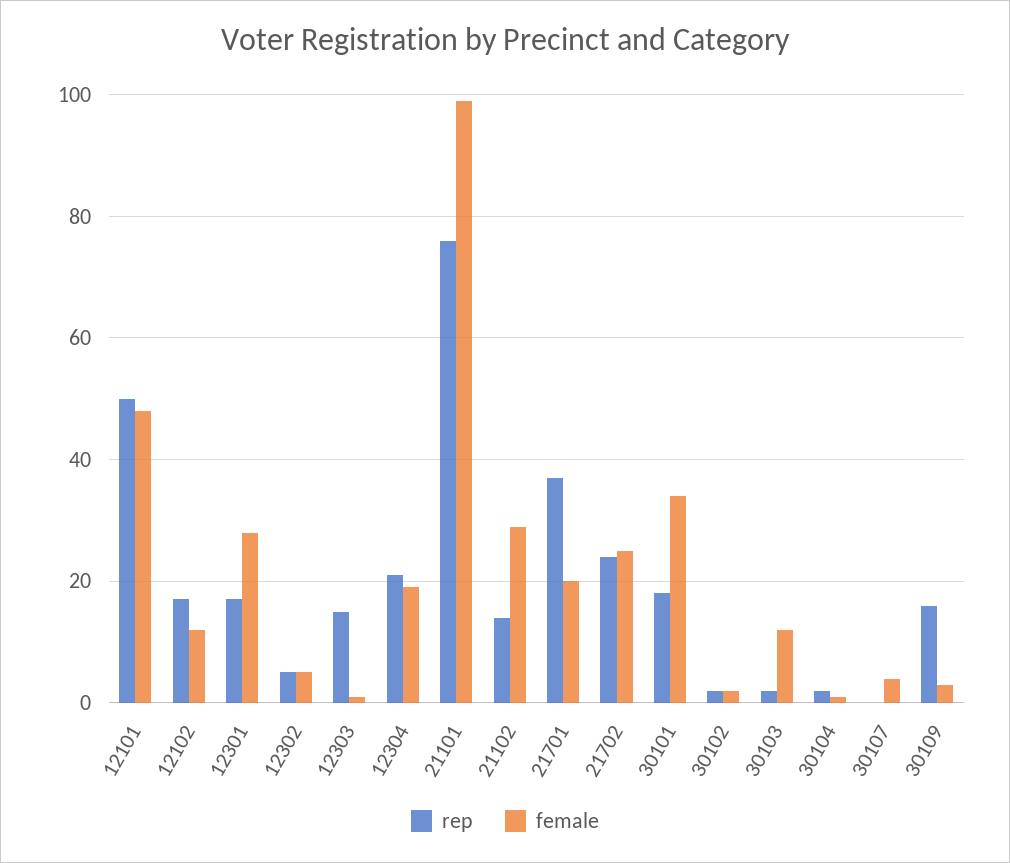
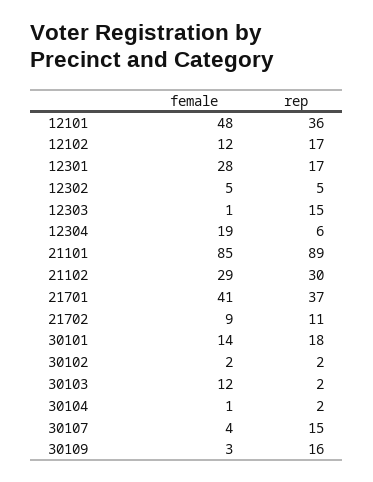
rep, 12101: 50 -> 36
rep, 12304: 20 -> 6
rep, 21101: 75 -> 89
female, 21101: 100 -> 85
rep, 21102: 15 -> 30
female, 21701: 20 -> 41
rep, 21702: 25 -> 11
female, 21702: 25 -> 9
female, 30101: 35 -> 14
rep, 30107: 0 -> 15

